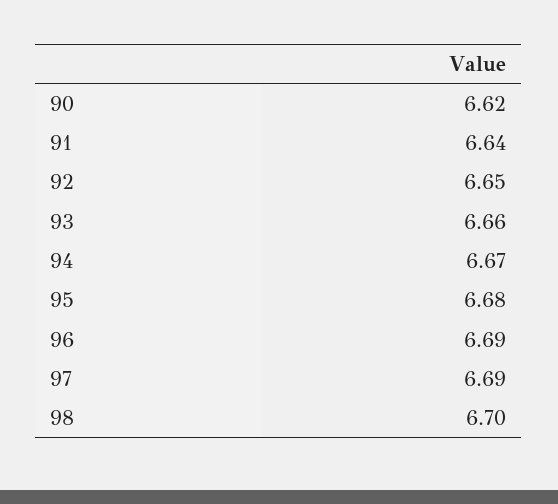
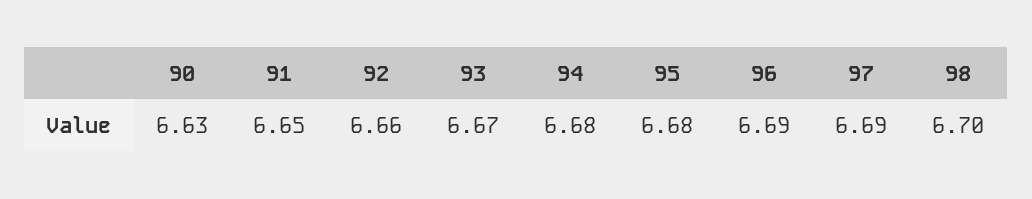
90: 6.62 -> 6.63
91: 6.64 -> 6.65
92: 6.65 -> 6.66
93: 6.66 -> 6.67
94: 6.67 -> 6.68

